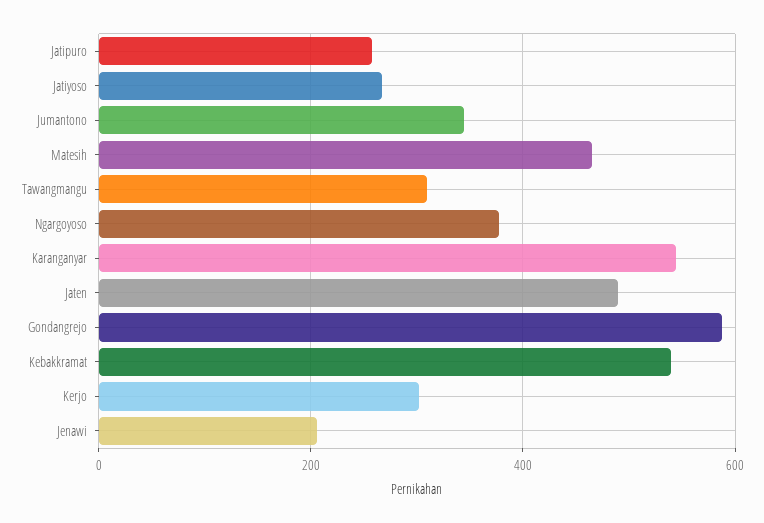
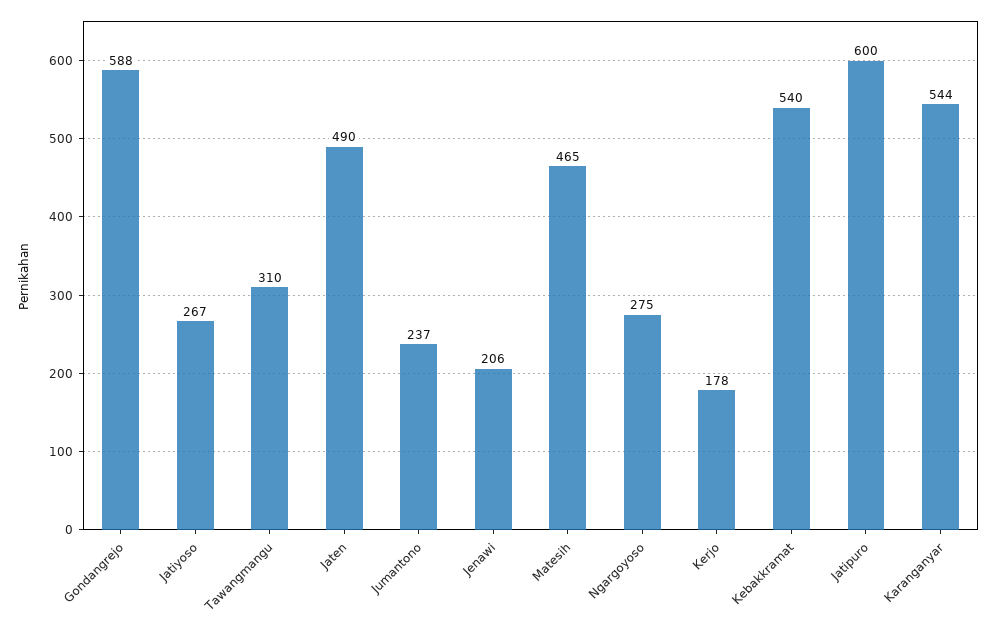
Jatipuro: 260 -> 600
Jumantono: 340 -> 237
Ngargoyoso: 380 -> 275
Kerjo: 300 -> 178

